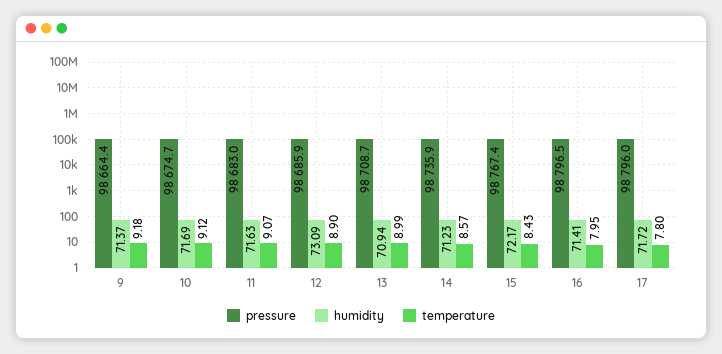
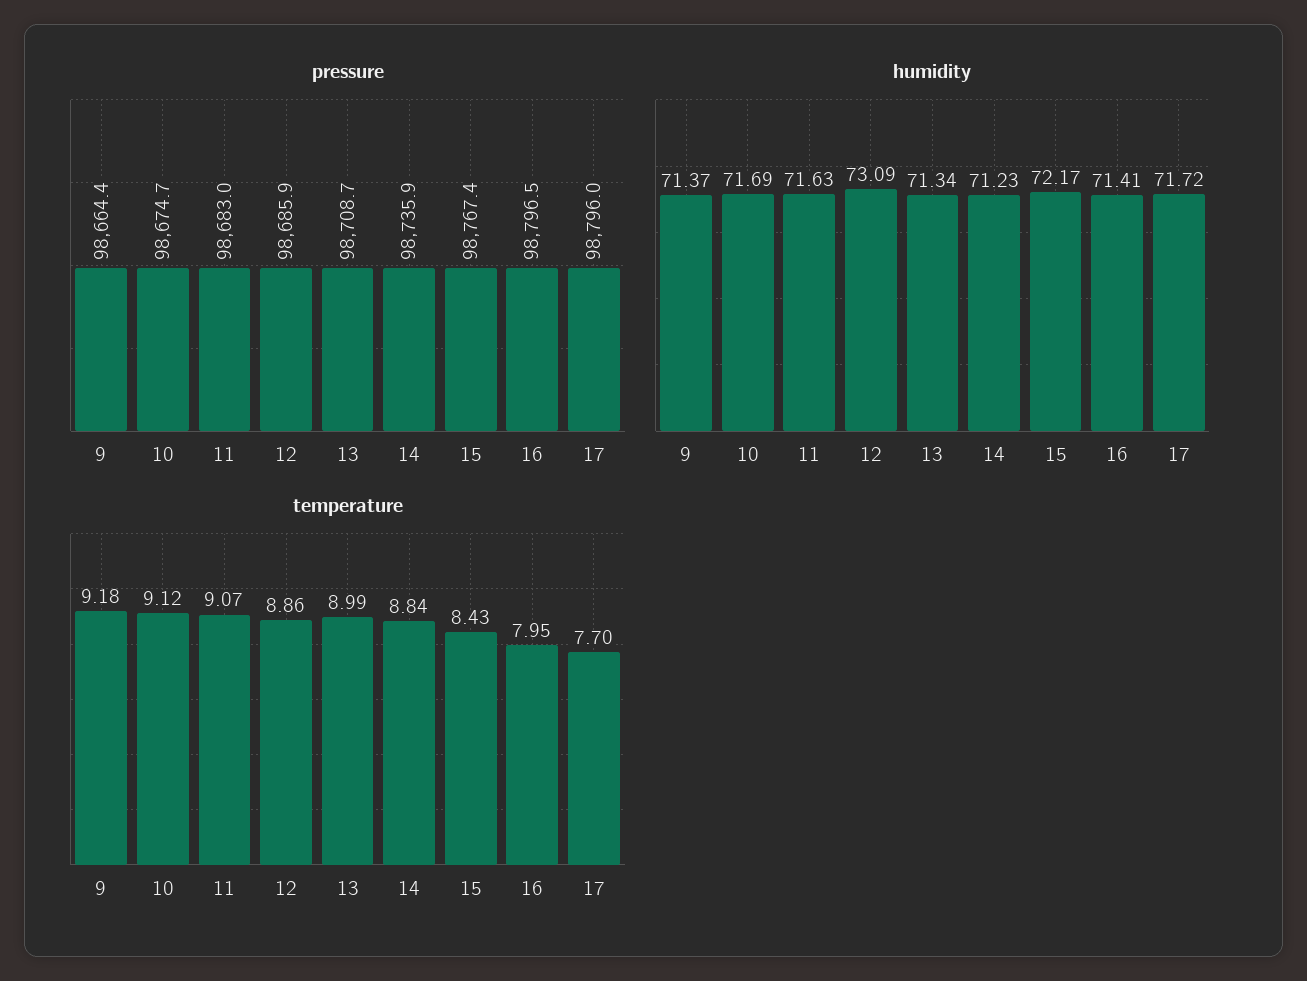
temperature, 12: 8.9 -> 8.86
humidity, 13: 70.94 -> 71.34
temperature, 14: 8.57 -> 8.84
temperature, 17: 7.8 -> 7.7

